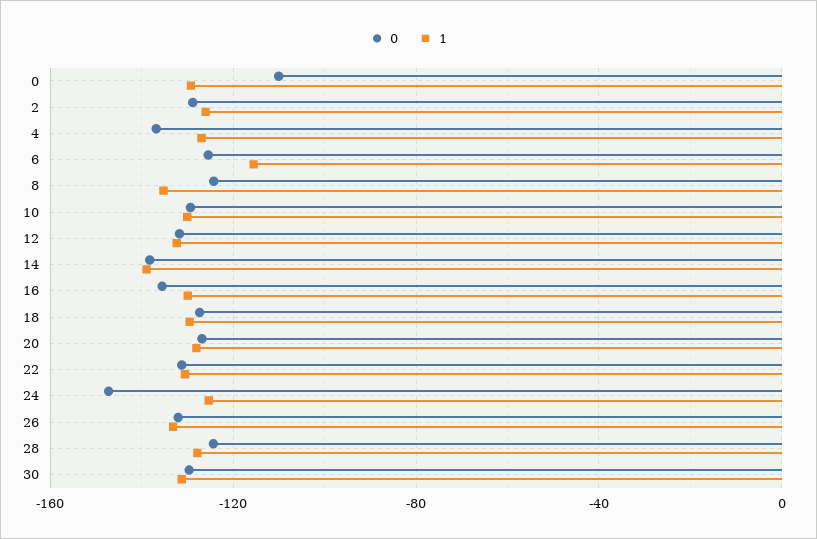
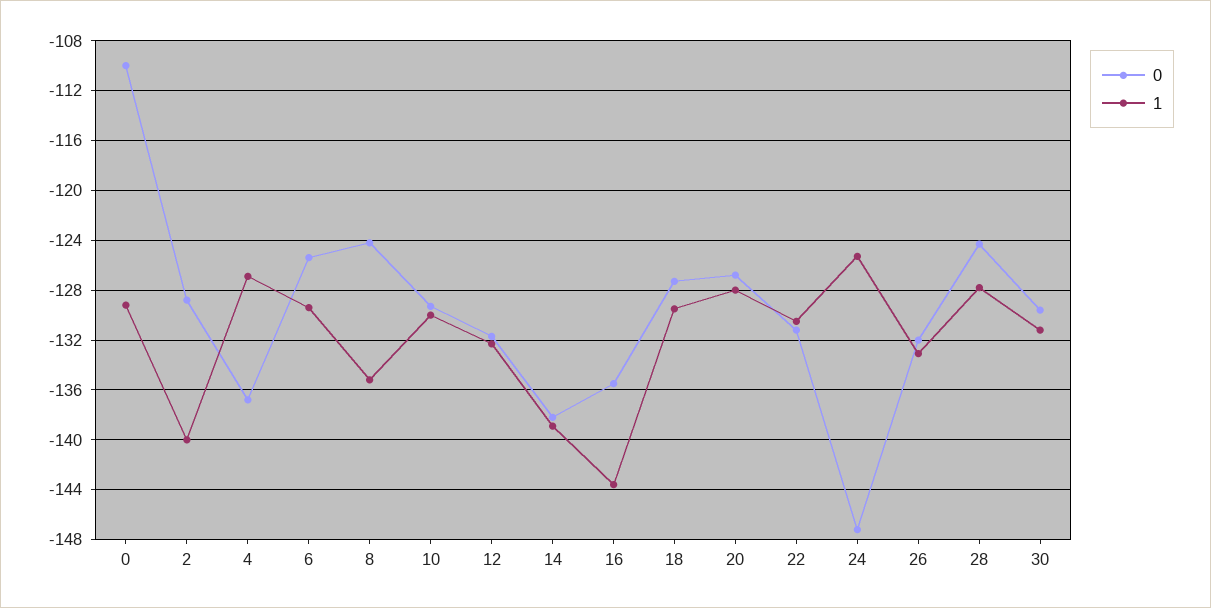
1, 2: -125 -> -140
1, 6: -115 -> -129.5
1, 16: -130 -> -143.5

